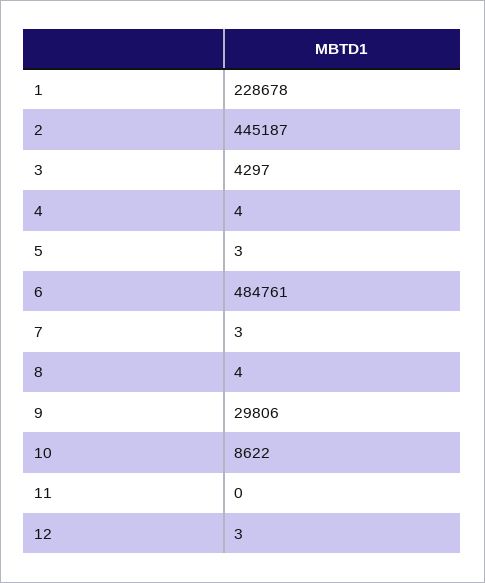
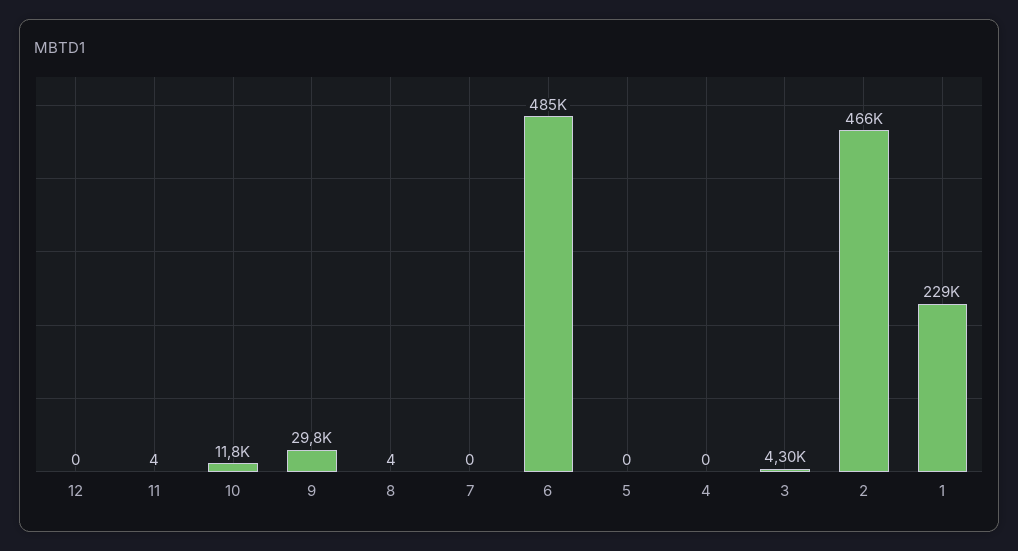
2: 445187 -> 466000
4: 4 -> 0
5: 3 -> 0
7: 3 -> 0
10: 8622 -> 11800
11: 0 -> 4
12: 3 -> 0

